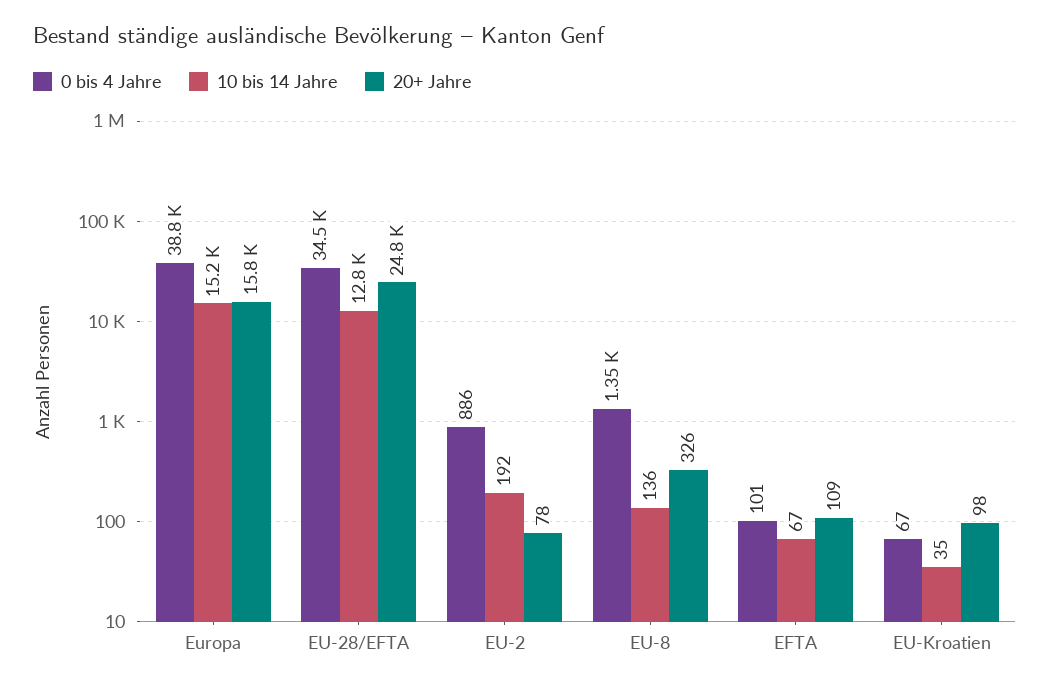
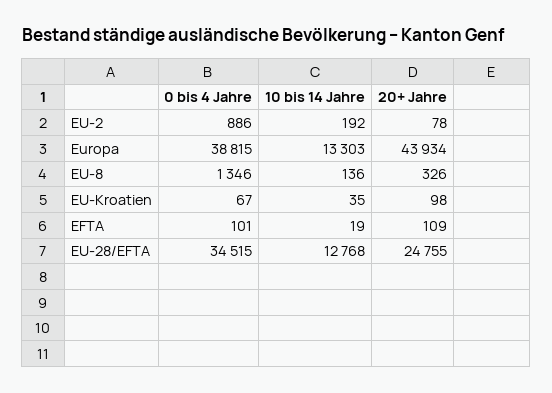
10 bis 14 Jahre, Europa: 15200 -> 13303
20+ Jahre, Europa: 15800 -> 43934
10 bis 14 Jahre, EFTA: 67 -> 19

